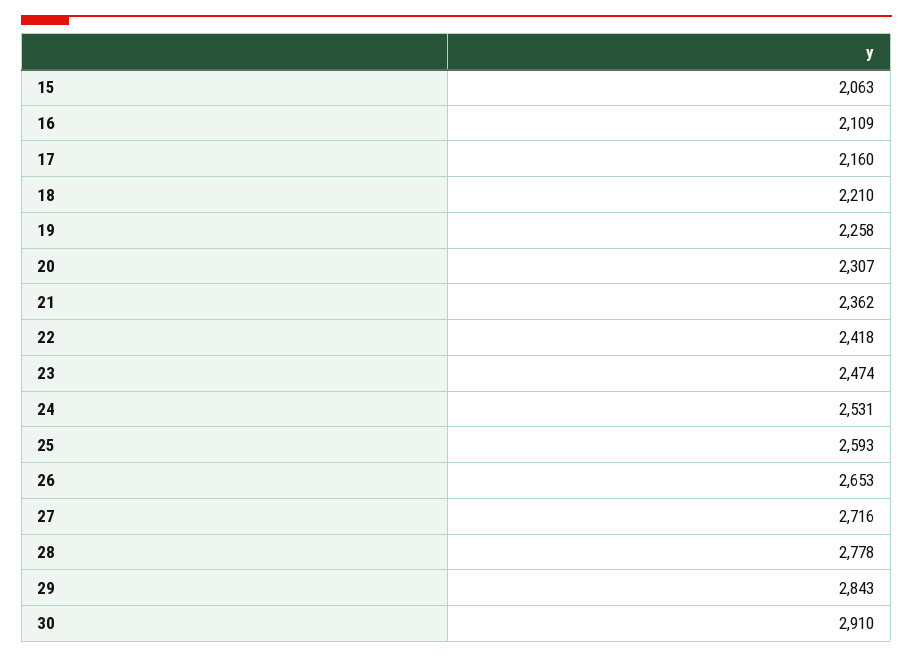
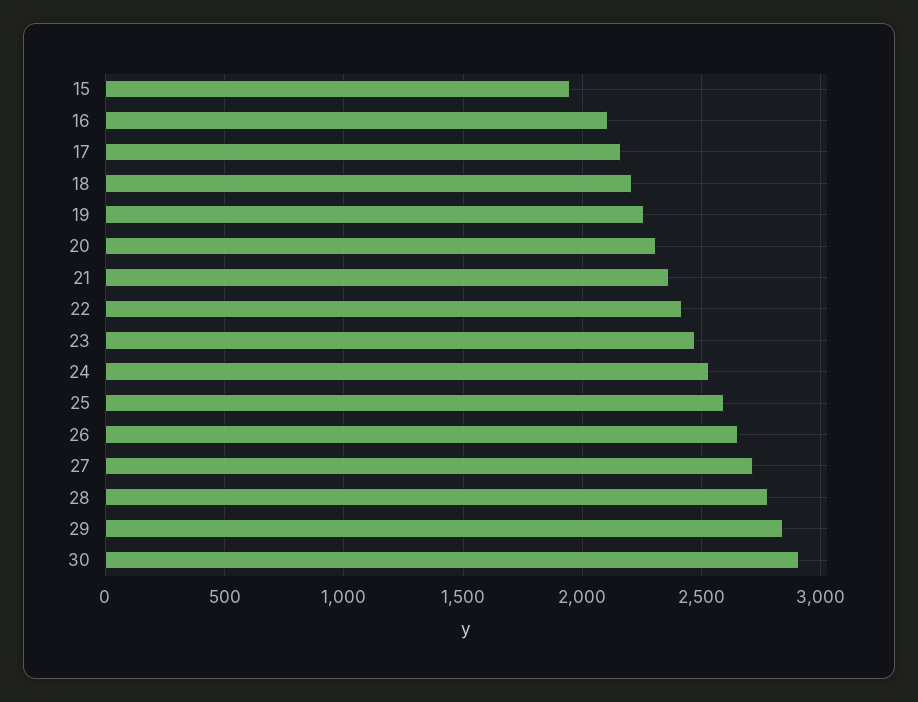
15: 2063 -> 1950

